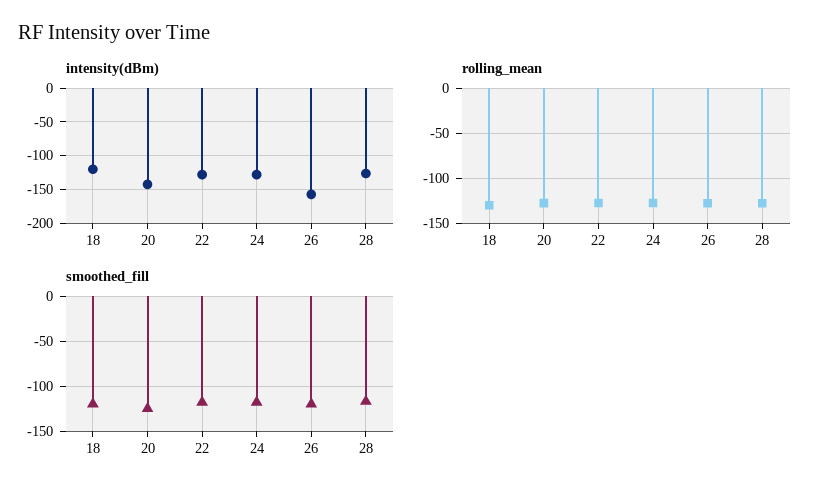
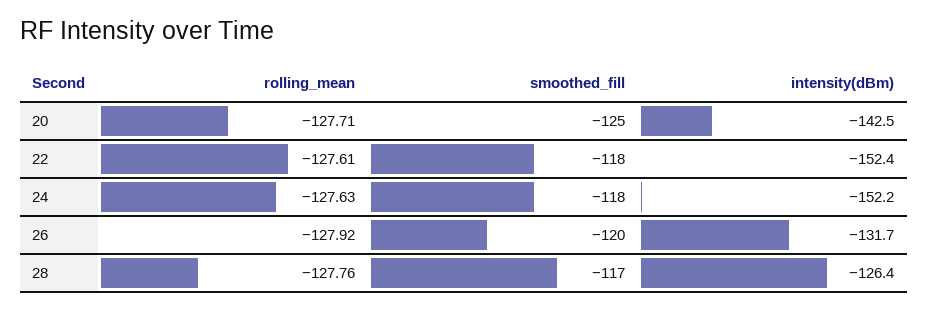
intensity(dBm), 18: -120 -> none
intensity(dBm), 22: -130 -> -152.4
intensity(dBm), 24: -130 -> -152.2
intensity(dBm), 26: -160 -> -131.7
rolling_mean, 18: -130 -> none
smoothed_fill, 18: -120 -> none

